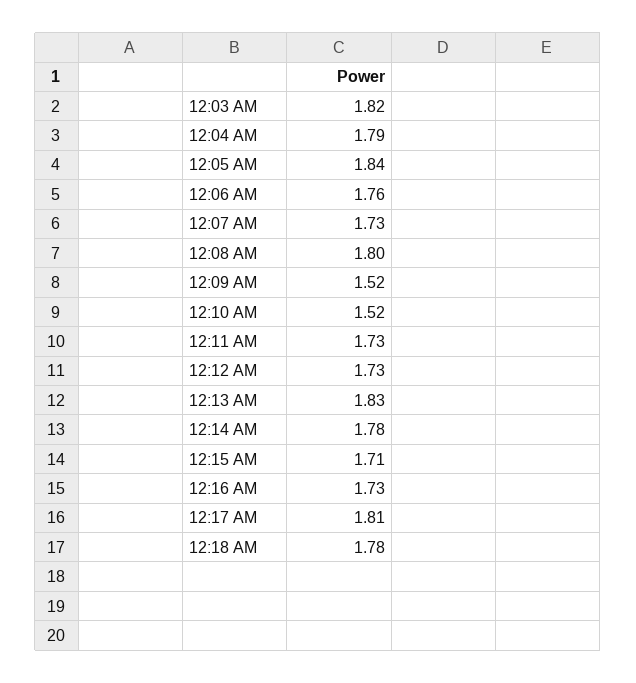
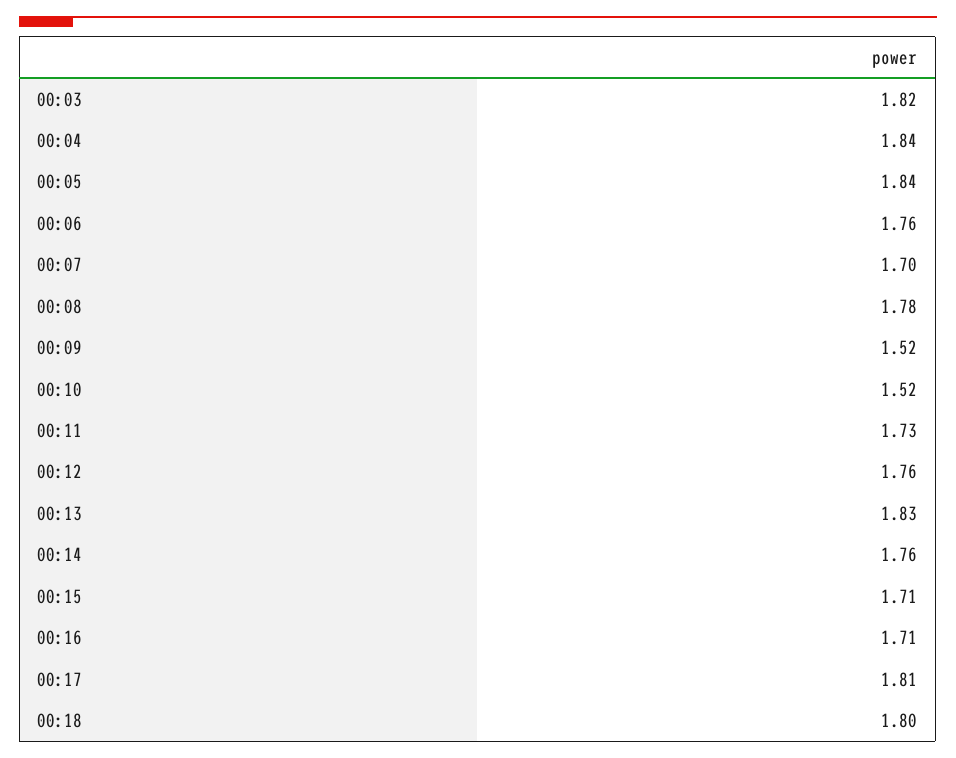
12:04 AM: 1.79 -> 1.84
12:07 AM: 1.73 -> 1.7
12:08 AM: 1.8 -> 1.78
12:12 AM: 1.73 -> 1.76
12:14 AM: 1.78 -> 1.76
12:16 AM: 1.73 -> 1.71
12:18 AM: 1.78 -> 1.8

